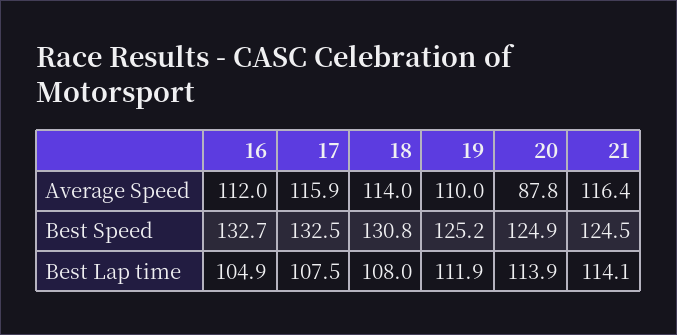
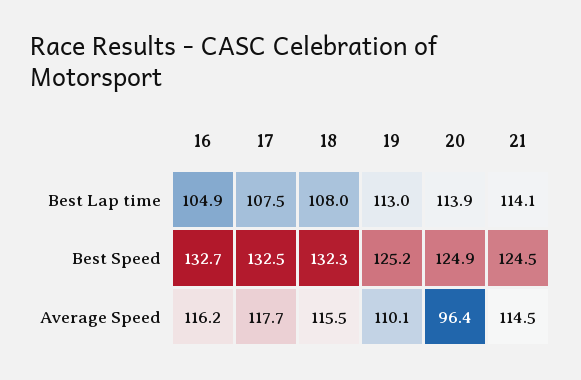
16, Average Speed: 112 -> 116.2
17, Average Speed: 115.9 -> 117.7
18, Average Speed: 114 -> 115.5
19, Average Speed: 110 -> 110.1
20, Average Speed: 87.8 -> 96.4
21, Average Speed: 116.4 -> 114.5
18, Best Speed: 130.8 -> 132.3
19, Best Lap time: 111.9 -> 113

